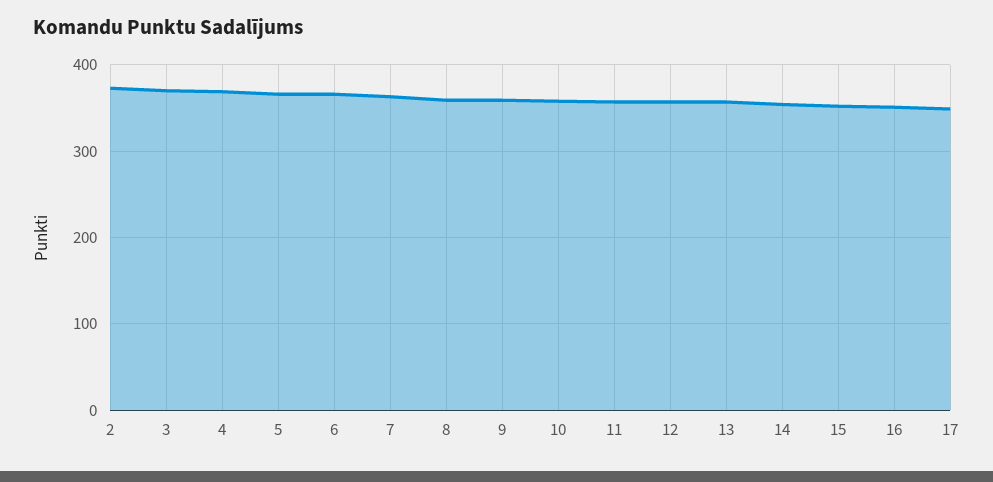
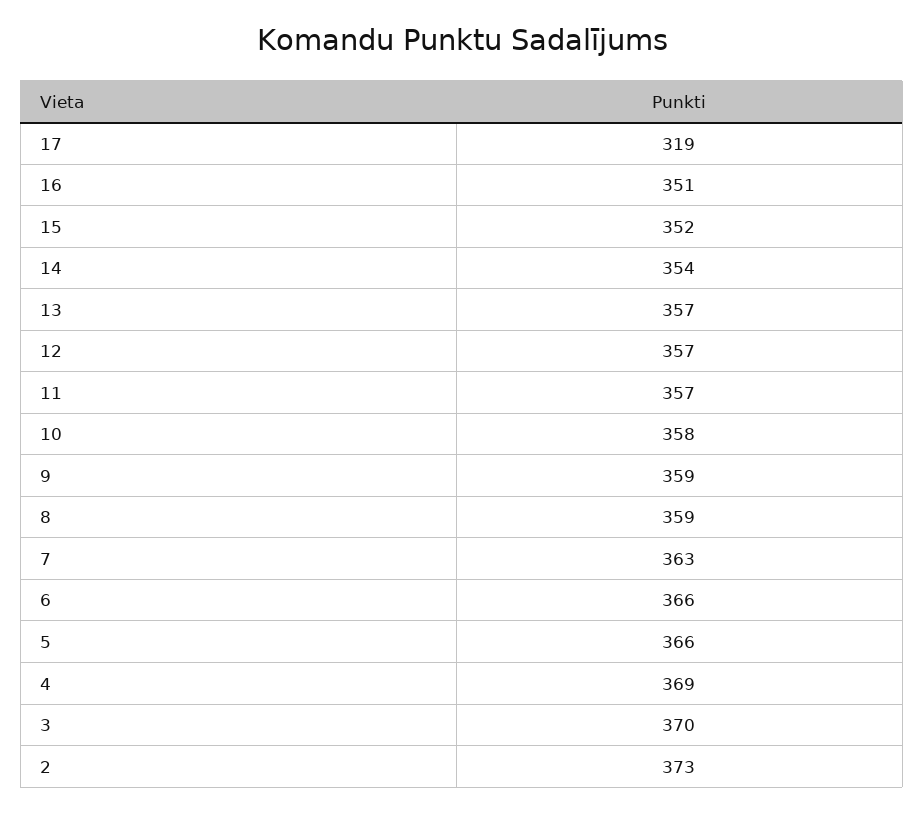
17: 350 -> 319

